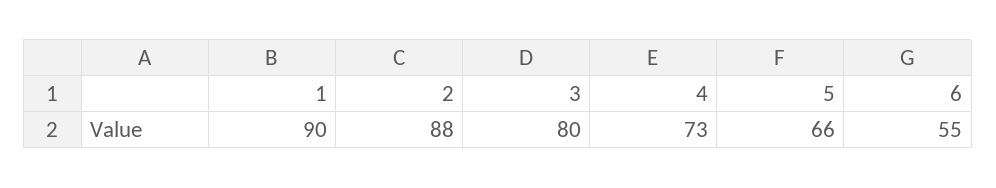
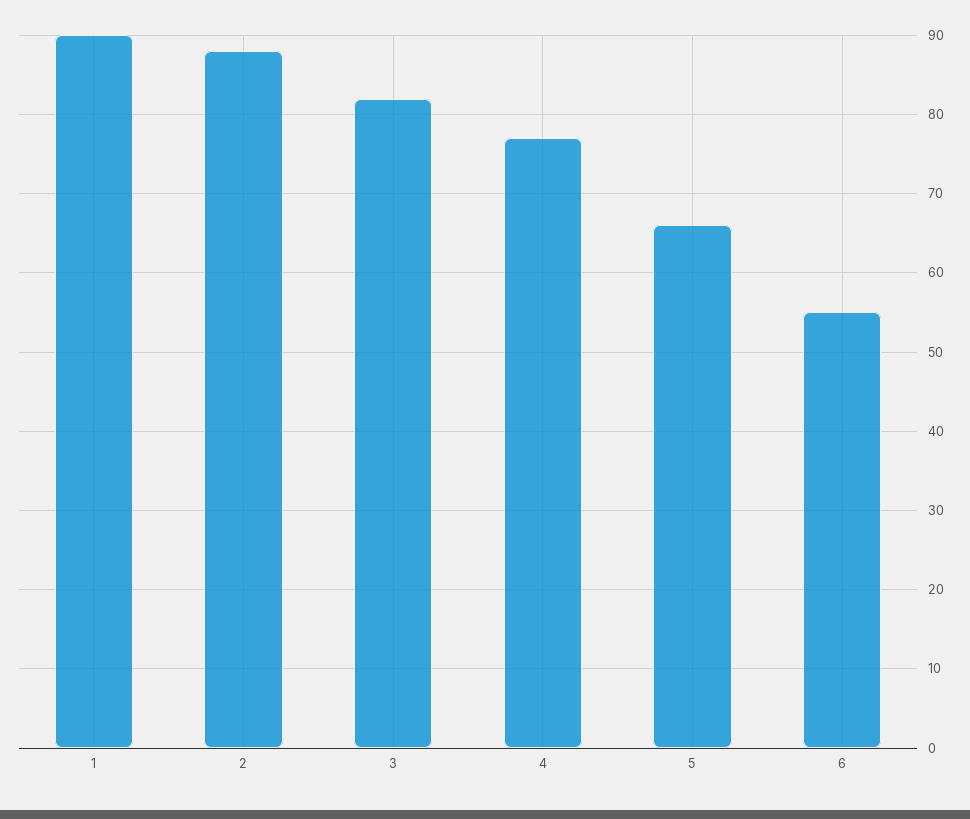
3: 80 -> 82
4: 73 -> 77

